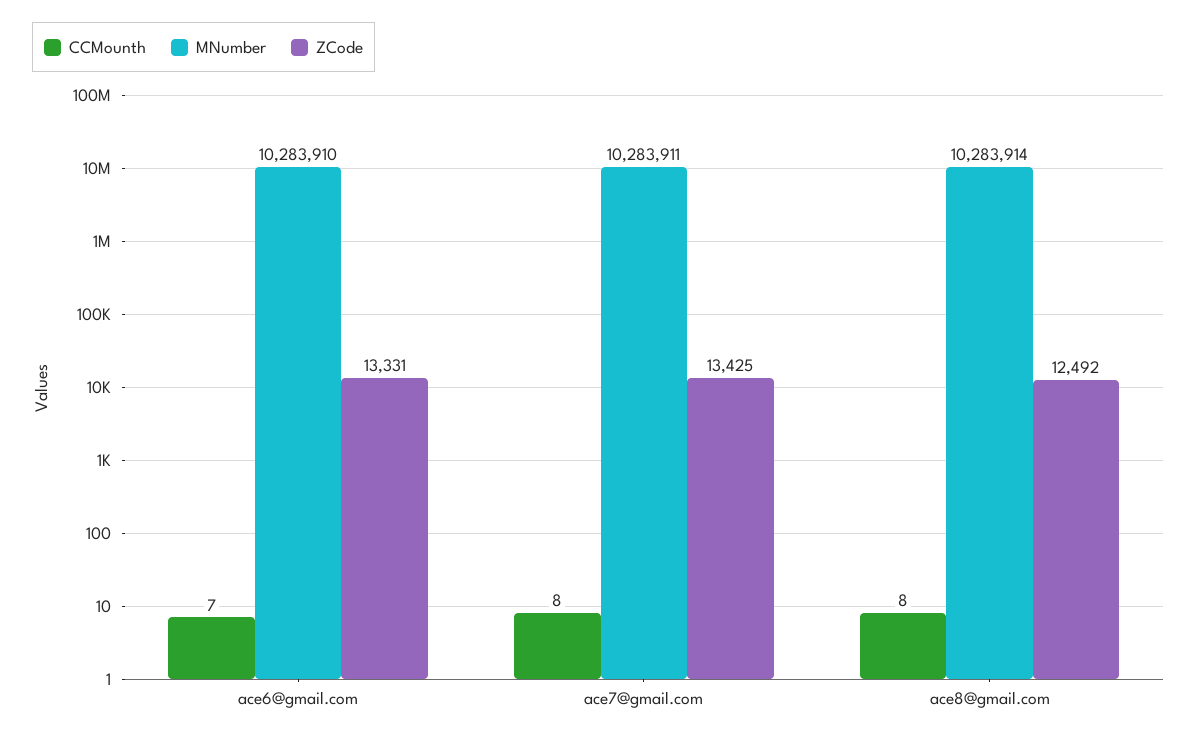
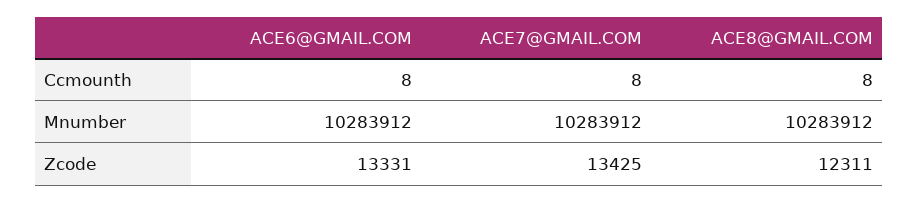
CCMounth, ace6@gmail.com: 7 -> 8
MNumber, ace6@gmail.com: 10283910 -> 10283912
MNumber, ace7@gmail.com: 10283911 -> 10283912
MNumber, ace8@gmail.com: 10283914 -> 10283912
ZCode, ace8@gmail.com: 12492 -> 12311

